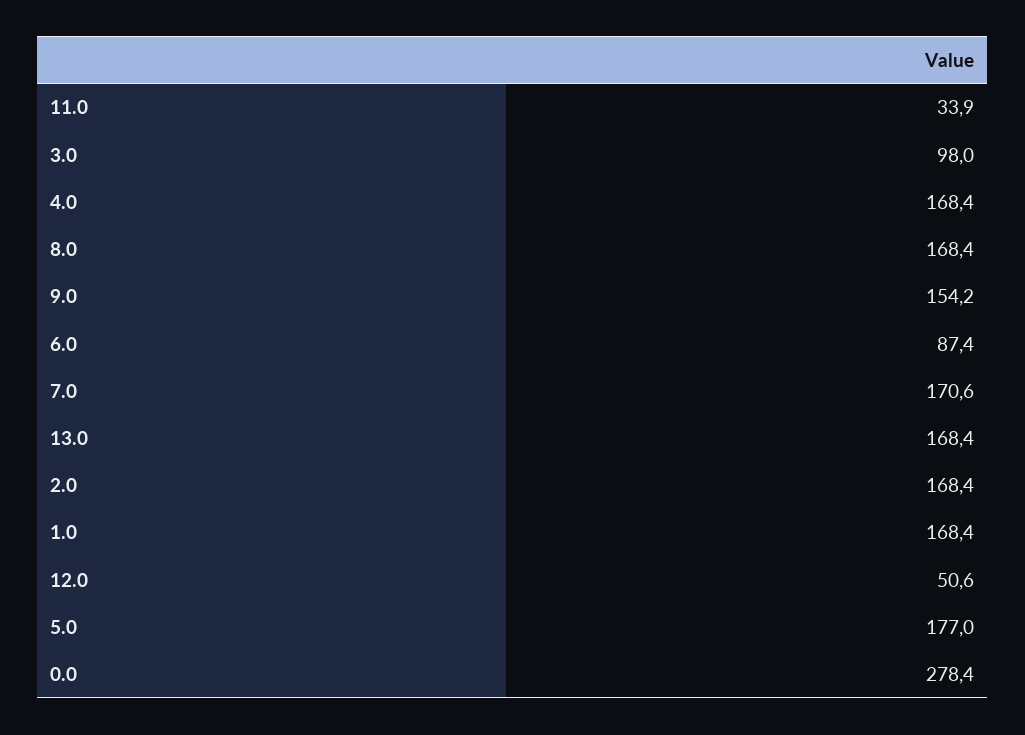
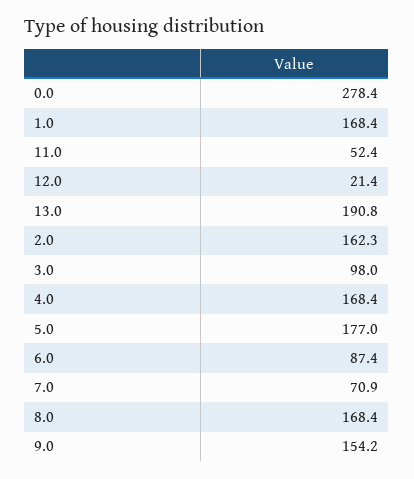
11.0: 33.9 -> 52.4
7.0: 170.6 -> 70.9
13.0: 168.4 -> 190.8
2.0: 168.4 -> 162.3
12.0: 50.6 -> 21.4

